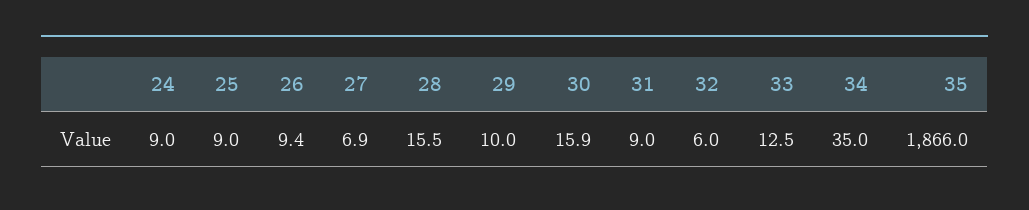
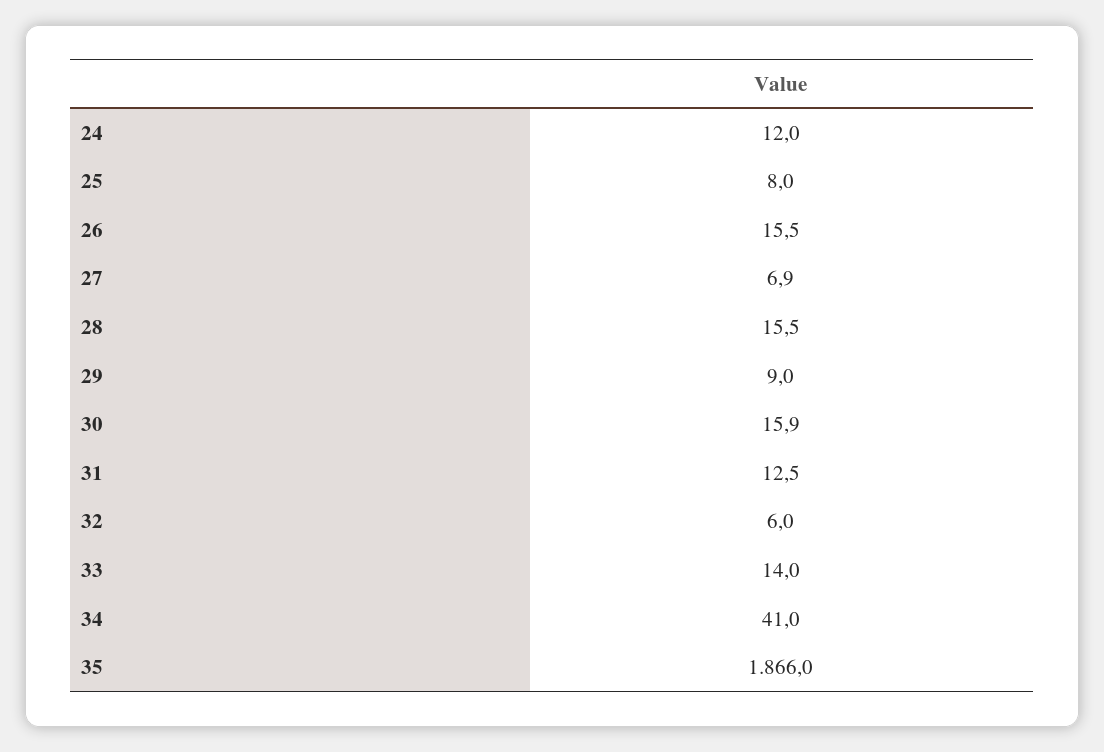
24: 9 -> 12
25: 9 -> 8
26: 9.4 -> 15.5
29: 10 -> 9
31: 9 -> 12.5
33: 12.5 -> 14
34: 35 -> 41

